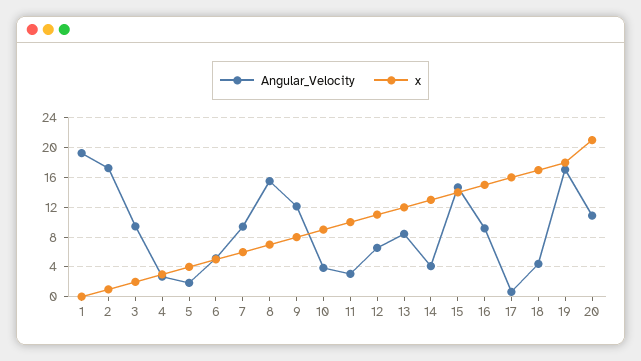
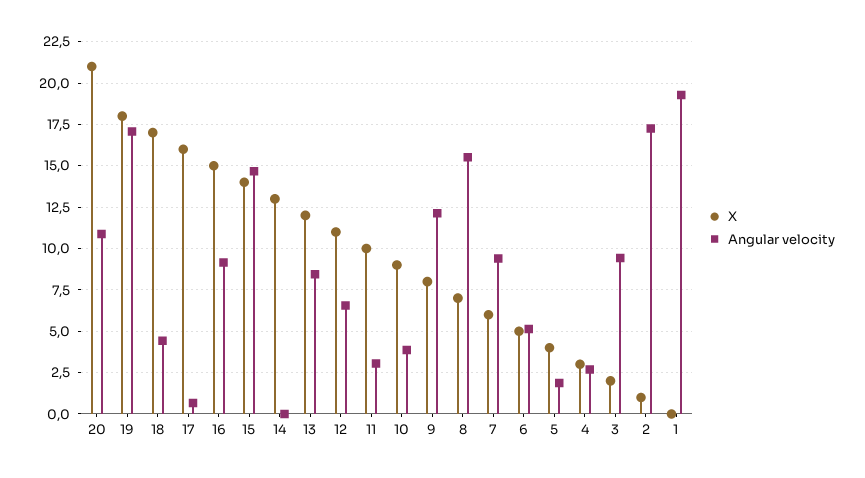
Angular_Velocity, 14: 4 -> 0

